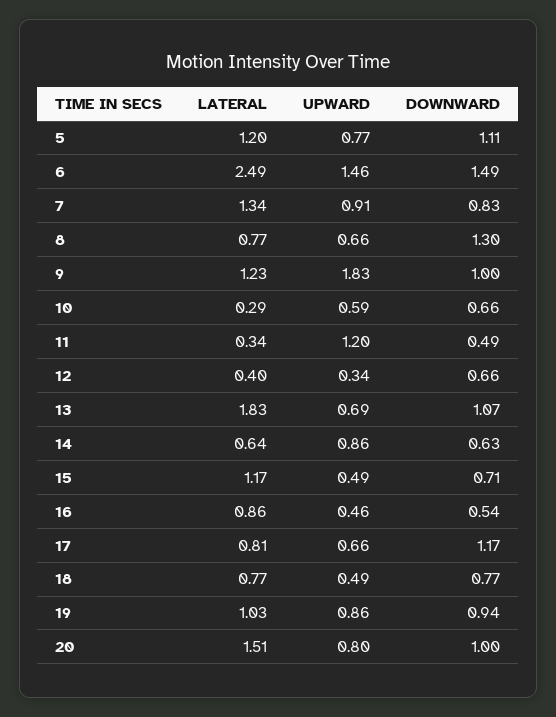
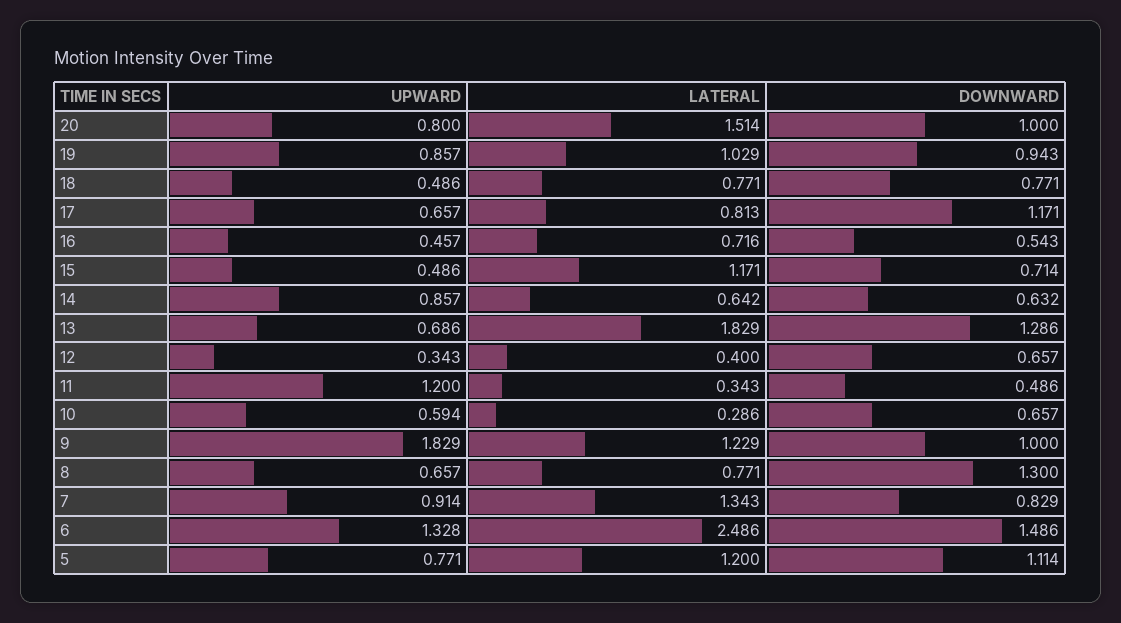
UPWARD, 6: 1.46 -> 1.328
DOWNWARD, 13: 1.07 -> 1.286
LATERAL, 16: 0.86 -> 0.716

